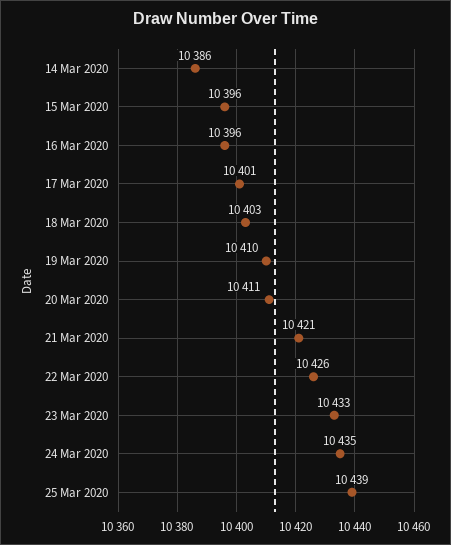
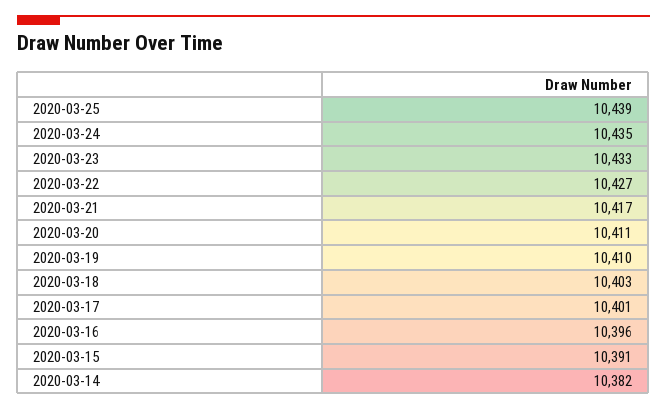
14 Mar 2020: 10386 -> 10382
15 Mar 2020: 10396 -> 10391
21 Mar 2020: 10421 -> 10417
22 Mar 2020: 10426 -> 10427

